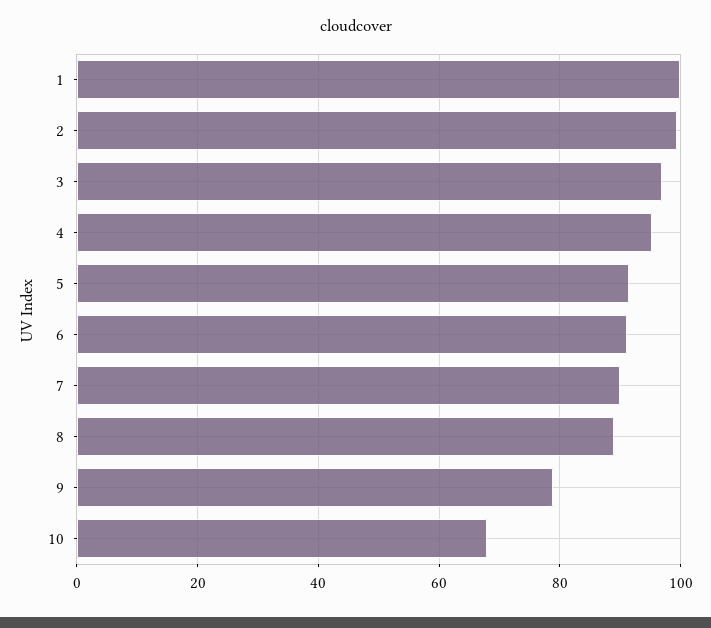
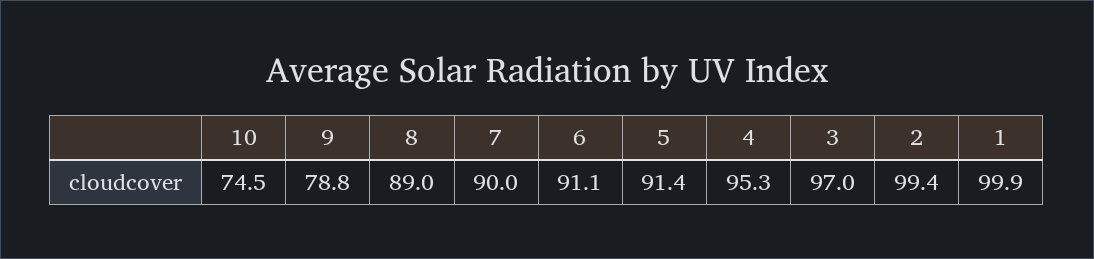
10: 68 -> 74.5

